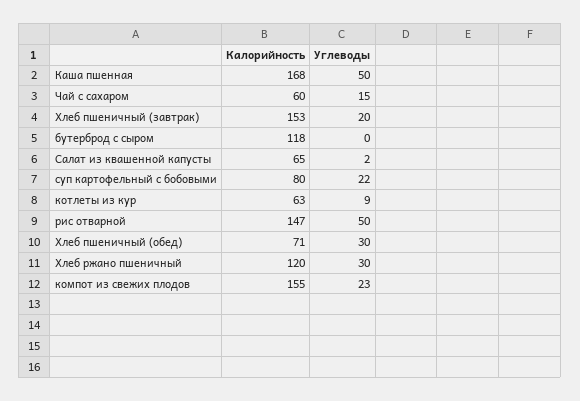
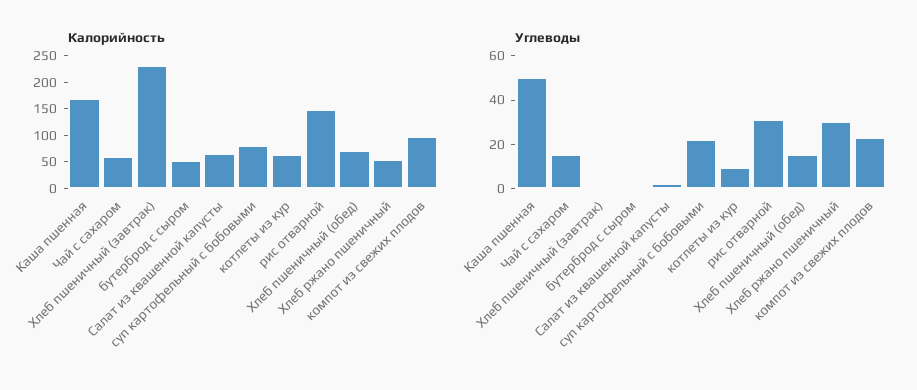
Калорийность, Хлеб пшеничный (завтрак): 153 -> 225
Углеводы, Хлеб пшеничный (завтрак): 20 -> 0
Калорийность, бутерброд с сыром: 118 -> 50
Углеводы, рис отварной: 50 -> 30
Углеводы, Хлеб пшеничный (обед): 30 -> 15
Калорийность, Хлеб ржано пшеничный: 120 -> 50
Калорийность, компот из свежих плодов: 155 -> 100

